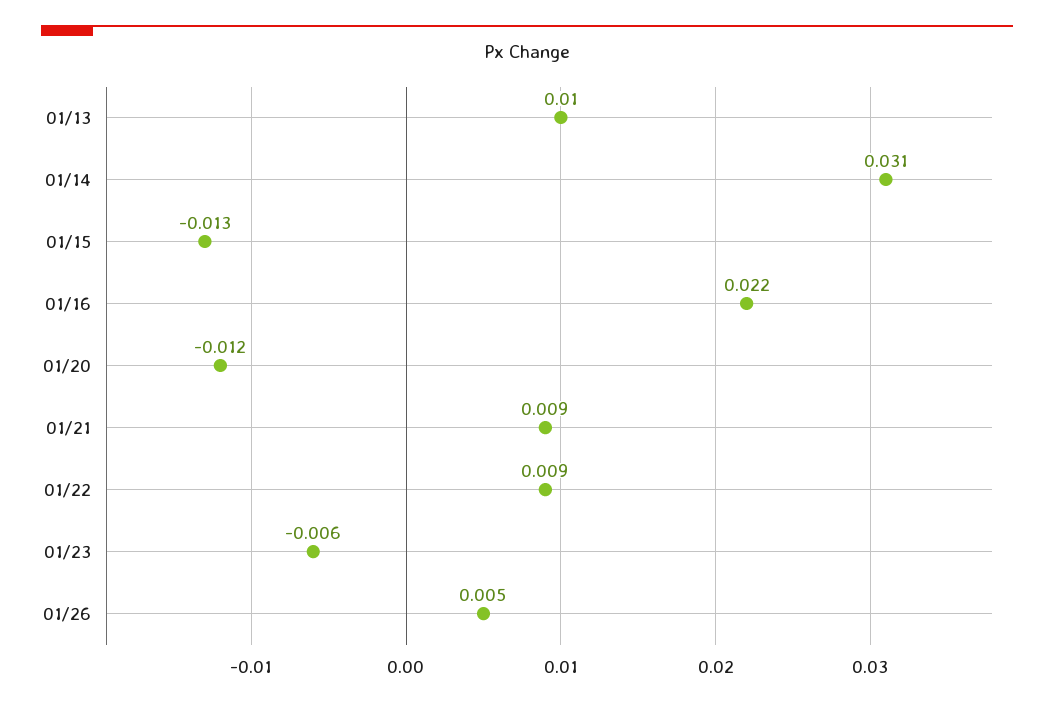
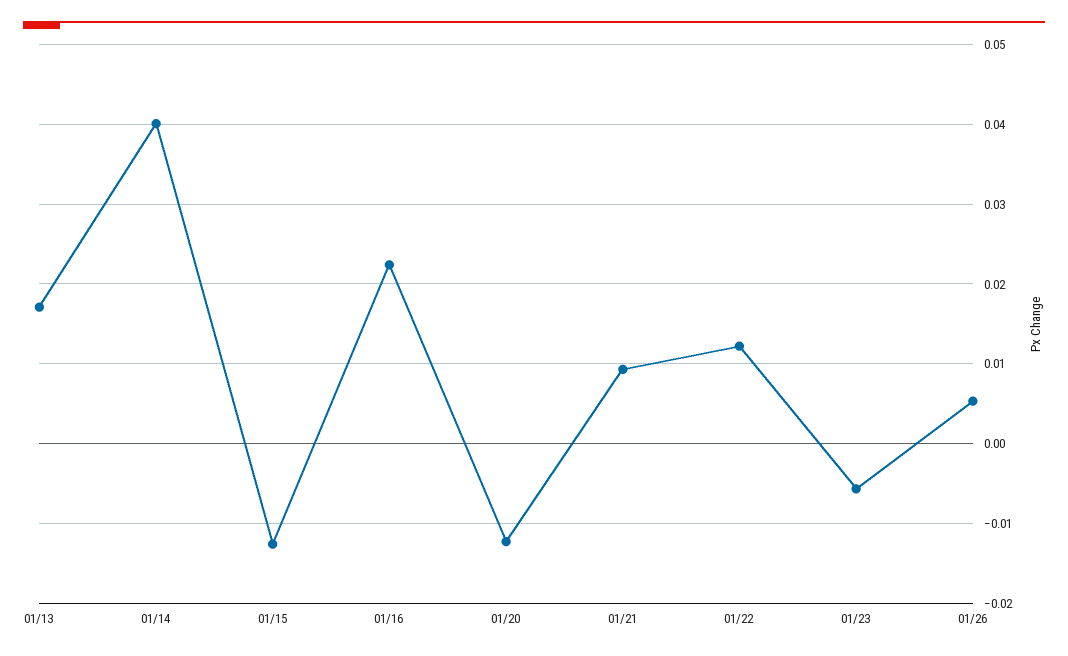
01/13: 0.01 -> 0.017
01/14: 0.031 -> 0.04
01/22: 0.009 -> 0.012

